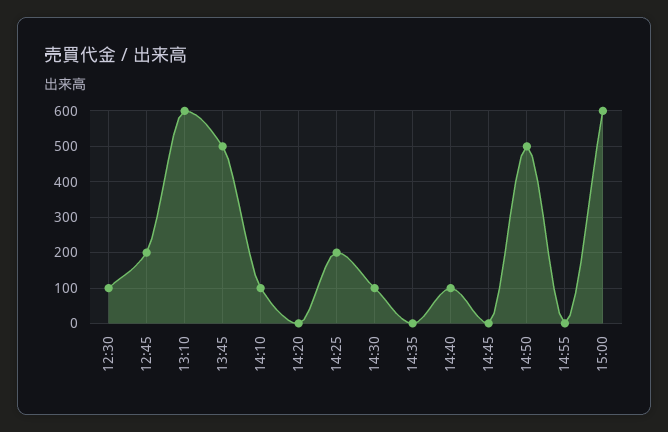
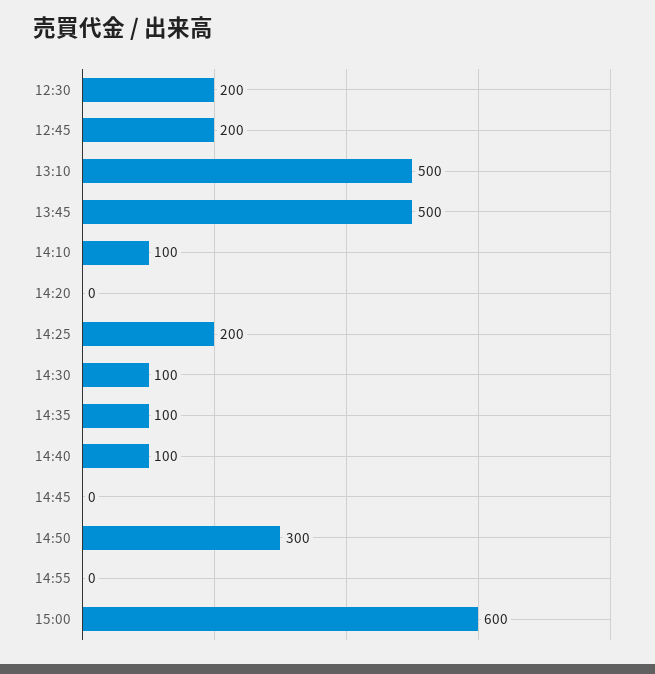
12:30: 100 -> 200
13:10: 600 -> 500
14:35: 0 -> 100
14:50: 500 -> 300

